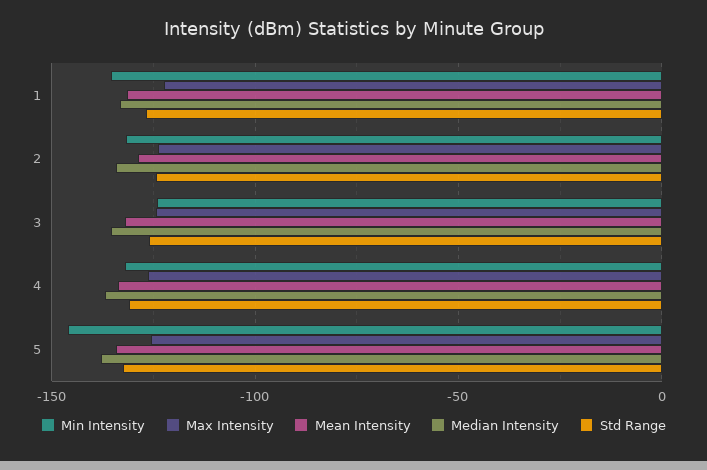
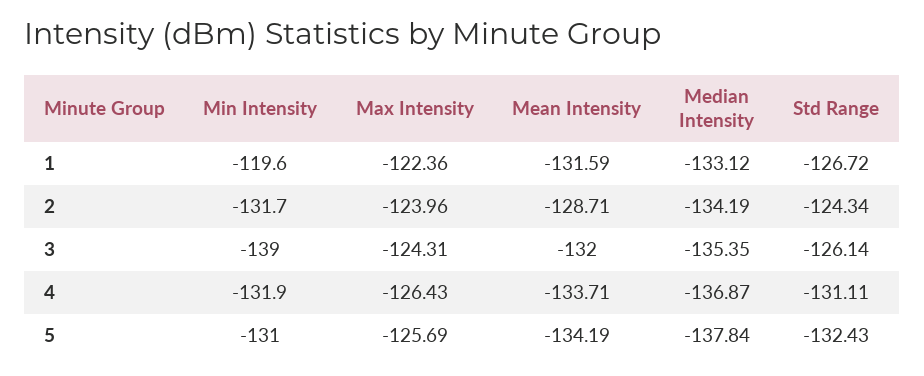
Min Intensity, 1: -135 -> -119.6
Min Intensity, 3: -125 -> -139
Min Intensity, 5: -145 -> -131

